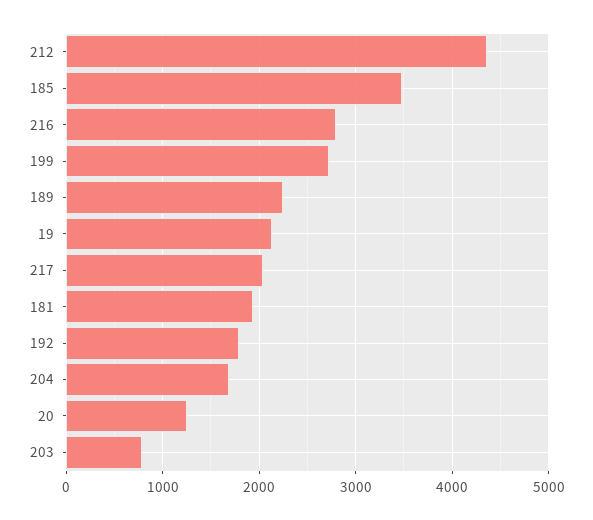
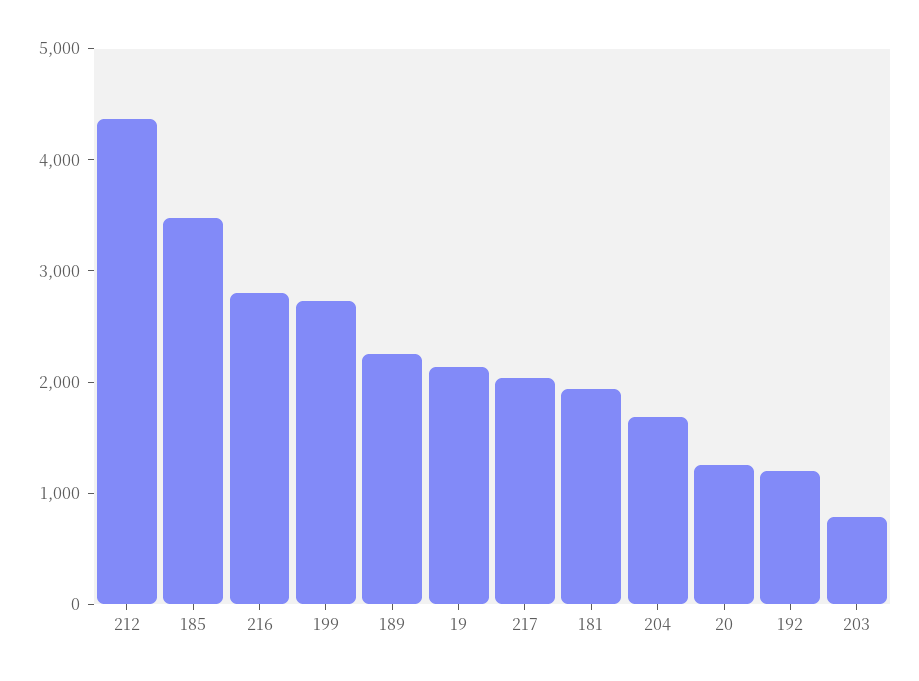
192: 1800 -> 1200

